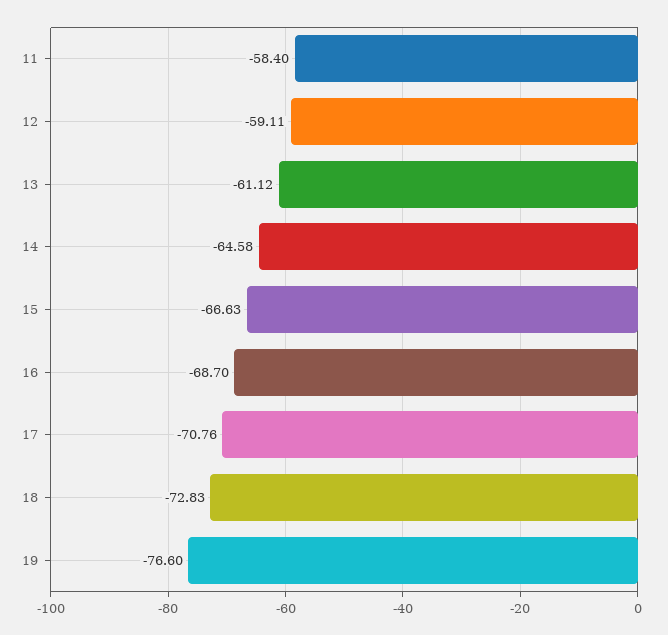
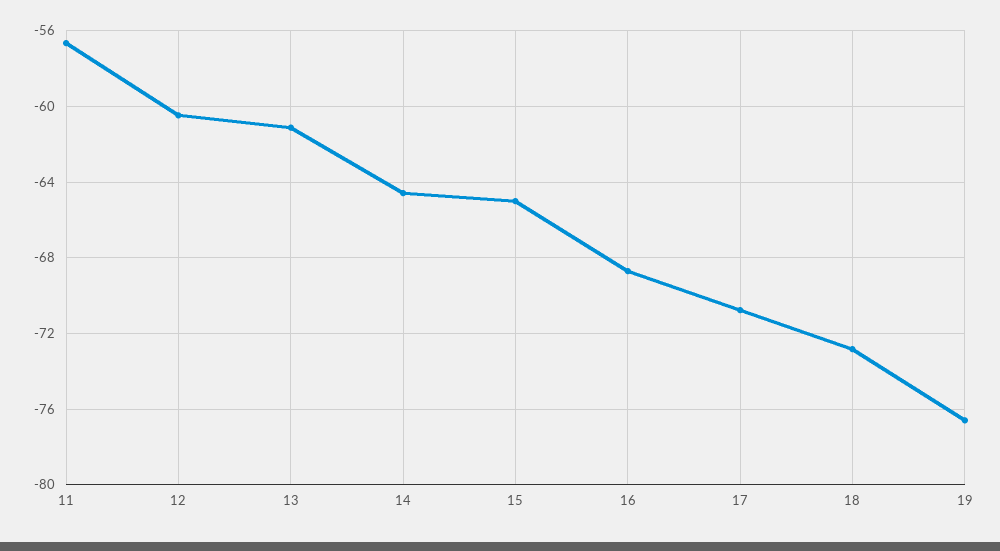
11: -58.4 -> -56.5
12: -59.11 -> -60.5
15: -66.63 -> -65

